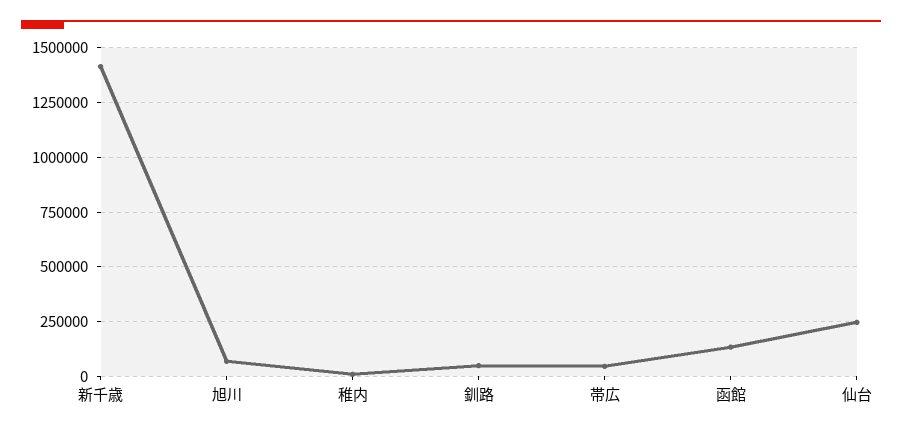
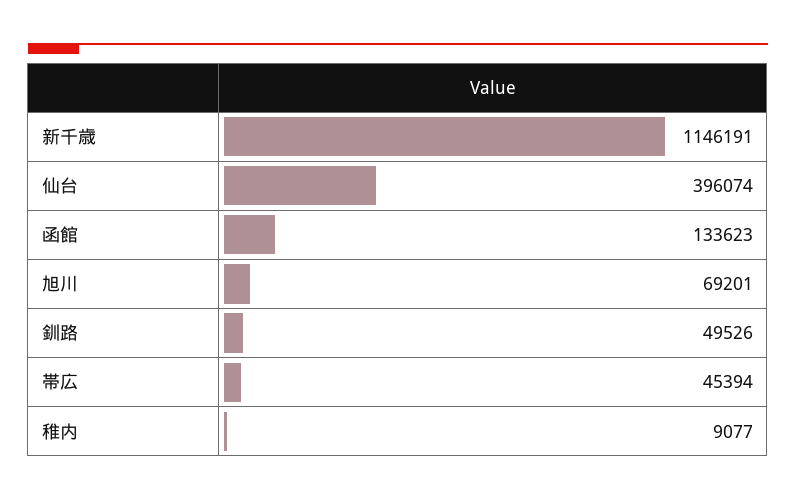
新千歳: 1400000 -> 1146191
仙台: 250000 -> 396074

